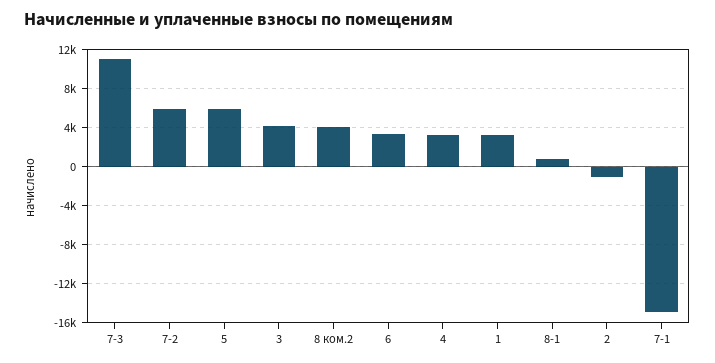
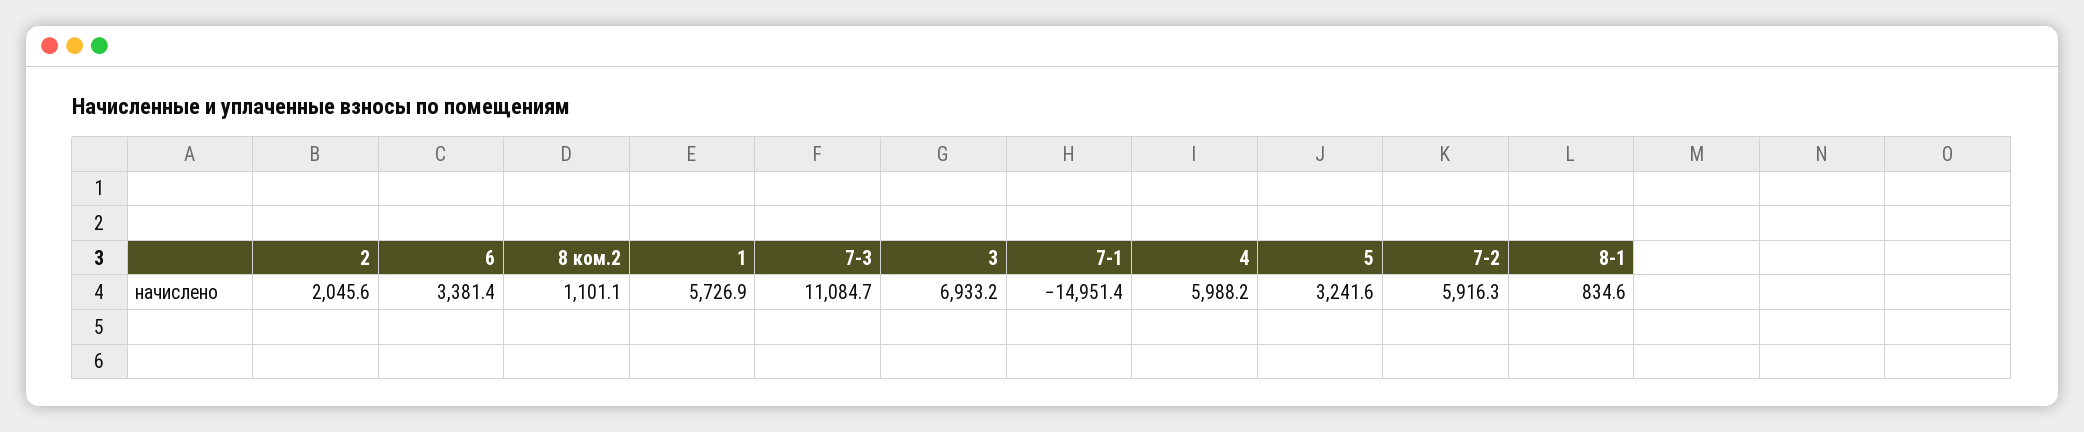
5: 6000 -> 3241.6
3: 4000 -> 6933.2
8 ком.2: 4000 -> 1101.1
4: 3000 -> 5988.2
1: 3000 -> 5726.9
2: -1000 -> 2045.6

